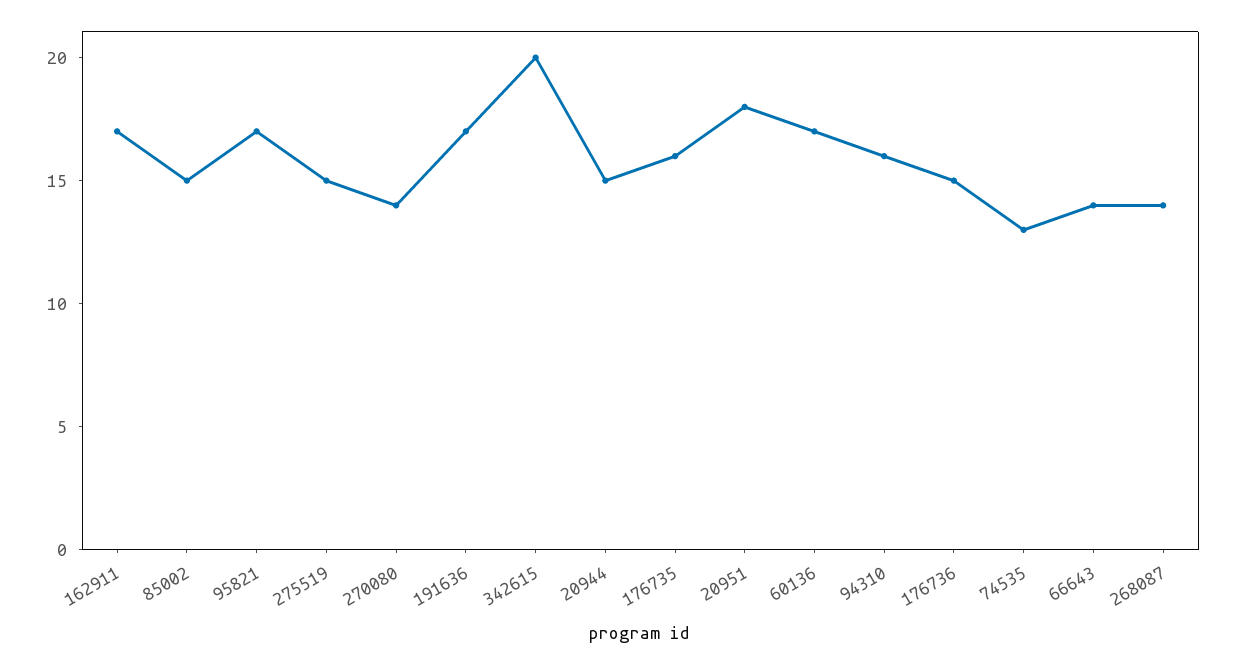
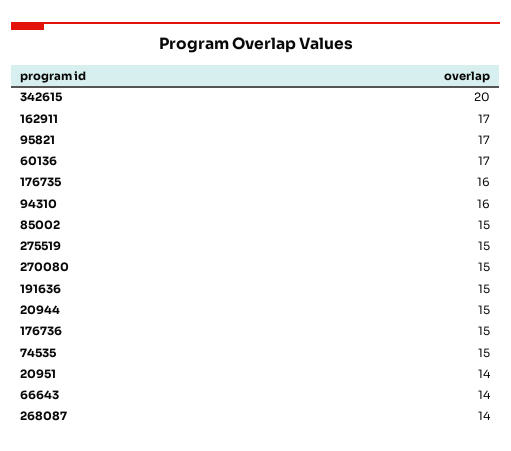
270080: 14 -> 15
191636: 17 -> 15
20951: 18 -> 14
74535: 13 -> 15

